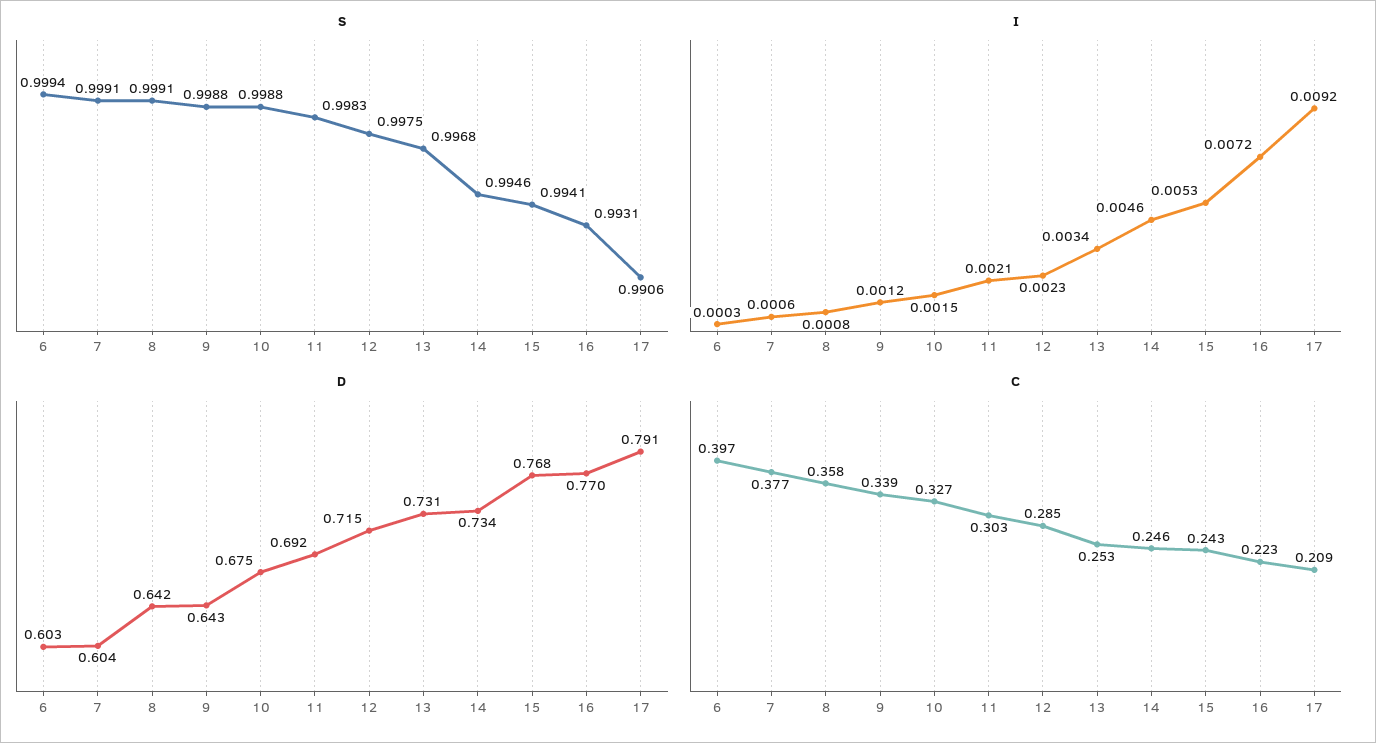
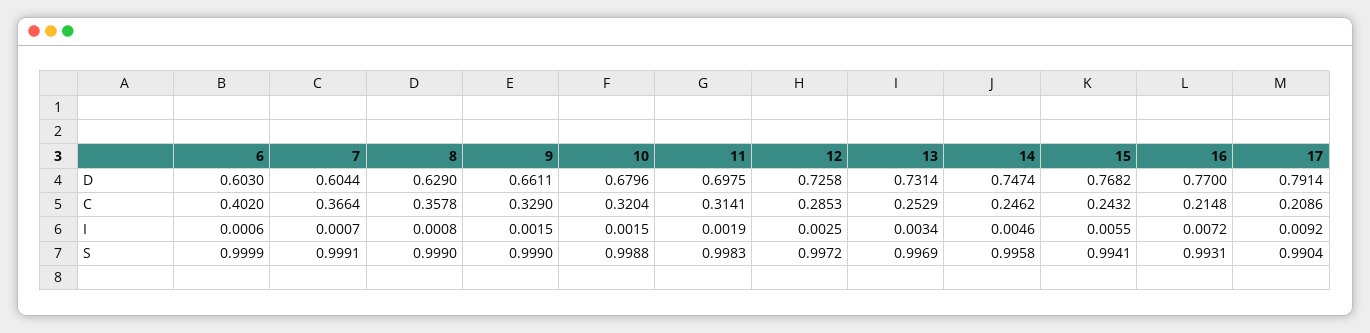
S, 6: 0.9994 -> 0.9999
S, 8: 0.9991 -> 0.999
S, 9: 0.9988 -> 0.999
S, 12: 0.9975 -> 0.9972
S, 13: 0.9968 -> 0.9969
S, 14: 0.9946 -> 0.9958
S, 17: 0.9906 -> 0.9904
I, 6: 0.0003 -> 0.0006
I, 7: 0.0006 -> 0.0007
I, 9: 0.0012 -> 0.0015
I, 11: 0.0021 -> 0.0019
I, 12: 0.0023 -> 0.0025
I, 15: 0.0053 -> 0.0055
D, 8: 0.642 -> 0.629
D, 9: 0.643 -> 0.6611
D, 10: 0.675 -> 0.6796
D, 11: 0.692 -> 0.6975
D, 12: 0.715 -> 0.7258
D, 14: 0.734 -> 0.7474
C, 6: 0.397 -> 0.402
C, 7: 0.377 -> 0.3664
C, 9: 0.339 -> 0.329
C, 10: 0.327 -> 0.3204
C, 11: 0.303 -> 0.3141
C, 16: 0.223 -> 0.2148

